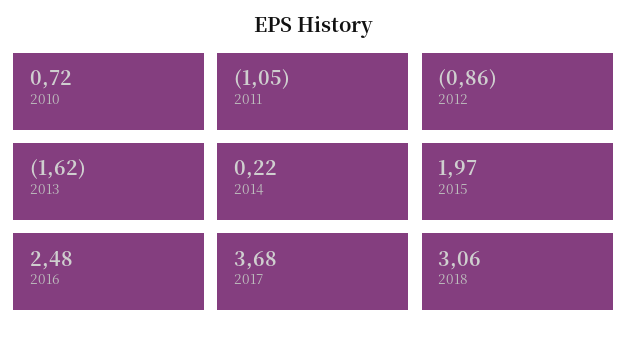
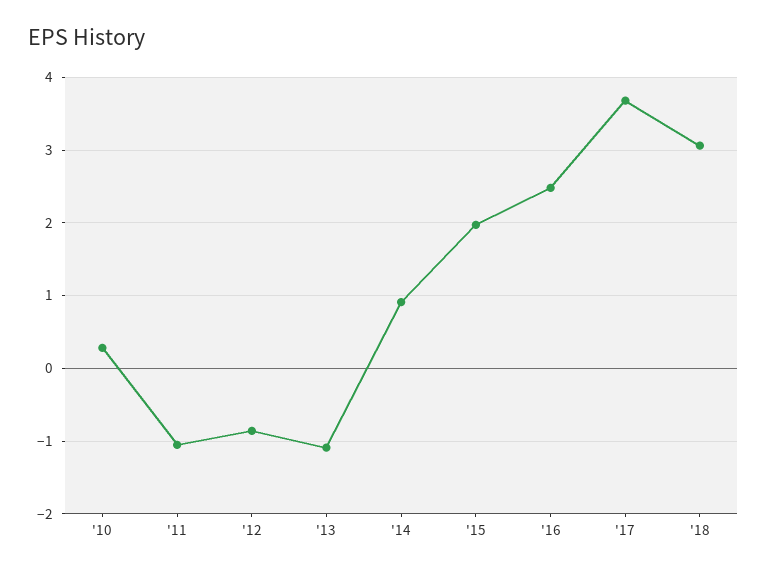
2010: 0.72 -> 0.3
2013: -1.62 -> -1.1
2014: 0.22 -> 0.9

